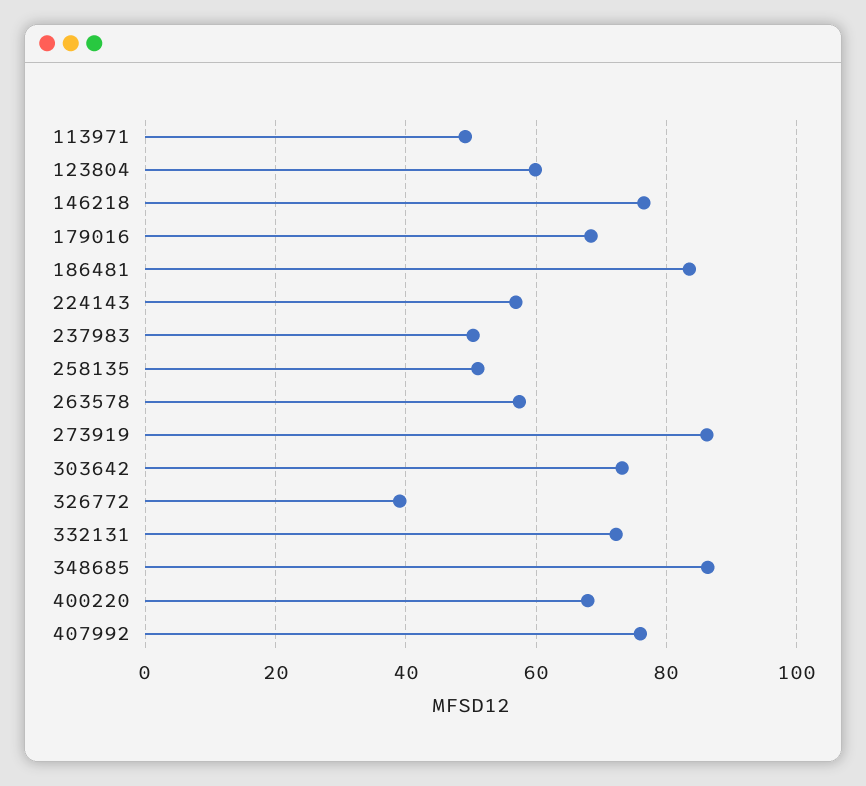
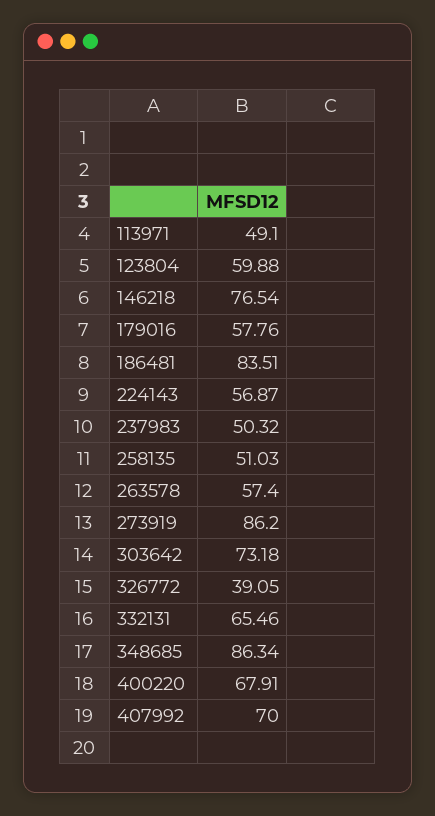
179016: 68 -> 57.76
332131: 72 -> 65.46
407992: 76 -> 70

